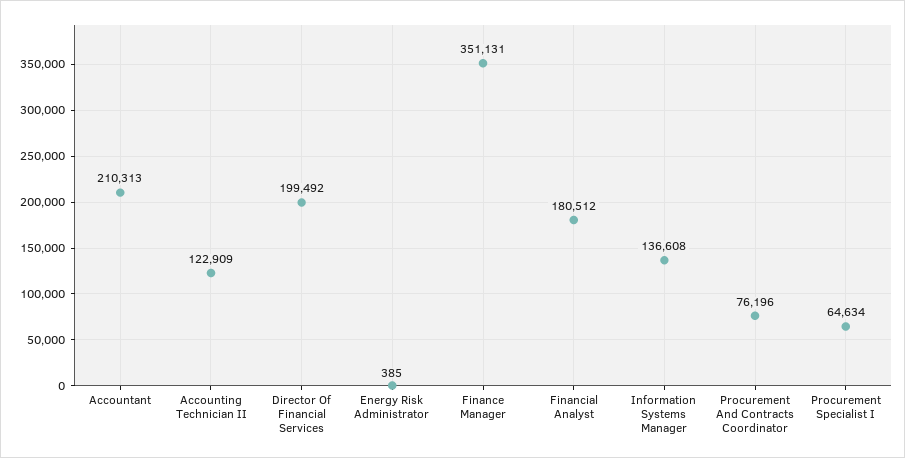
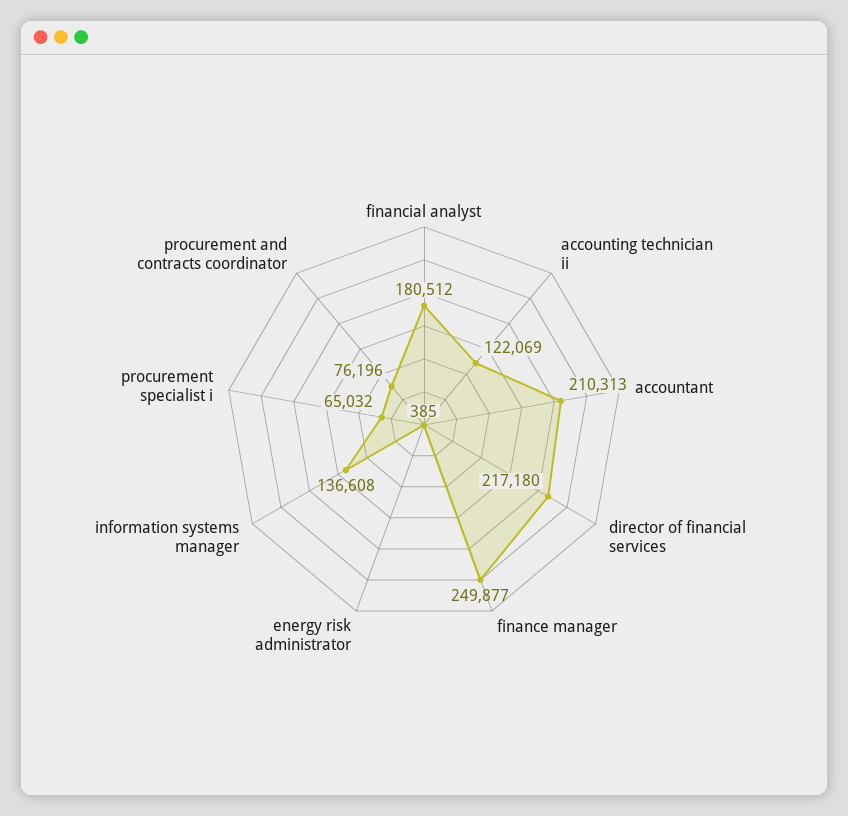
Accounting Technician II: 122909 -> 122069
Director Of Financial Services: 199492 -> 217180
Finance Manager: 351131 -> 249877
Procurement Specialist I: 64634 -> 65032

